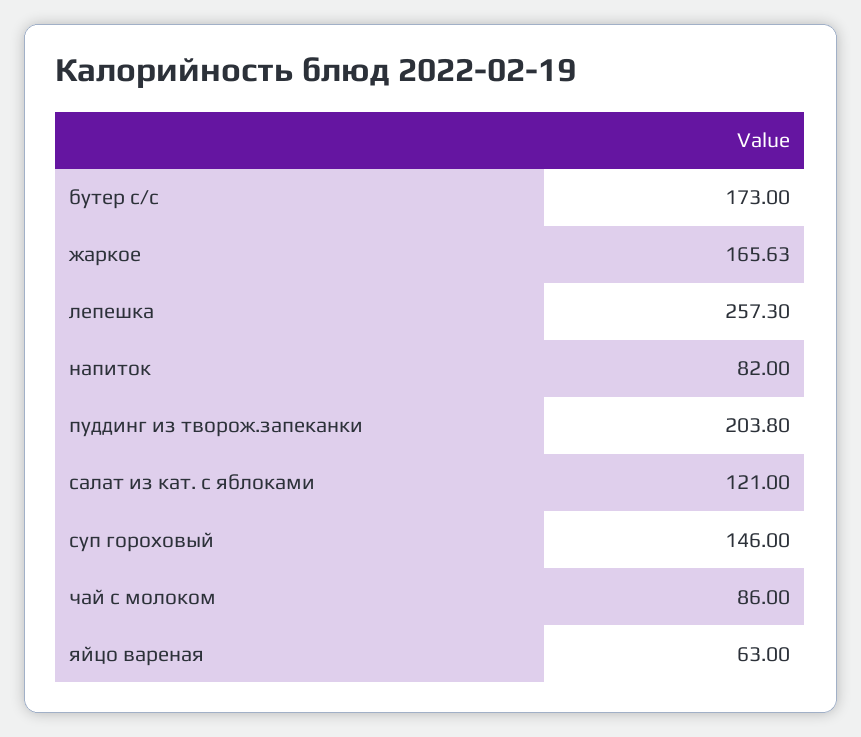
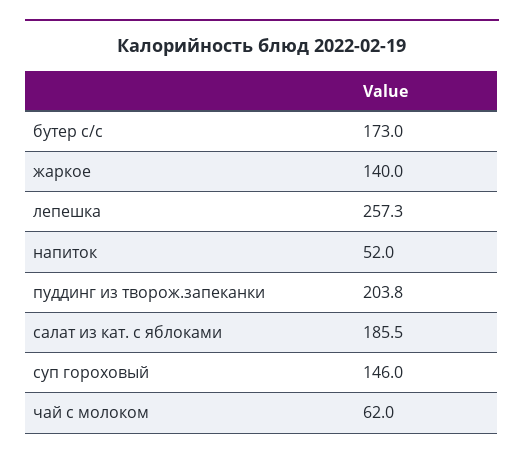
жаркое: 165.63 -> 140
напиток: 82 -> 52
салат из кат. с яблоками: 121 -> 185.5
чай с молоком: 86 -> 62
яйцо вареная: 63 -> none

